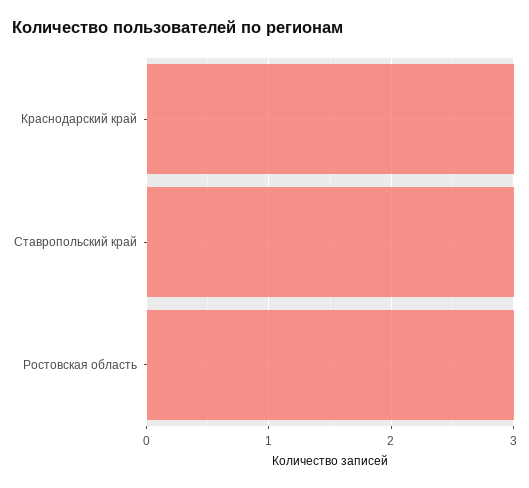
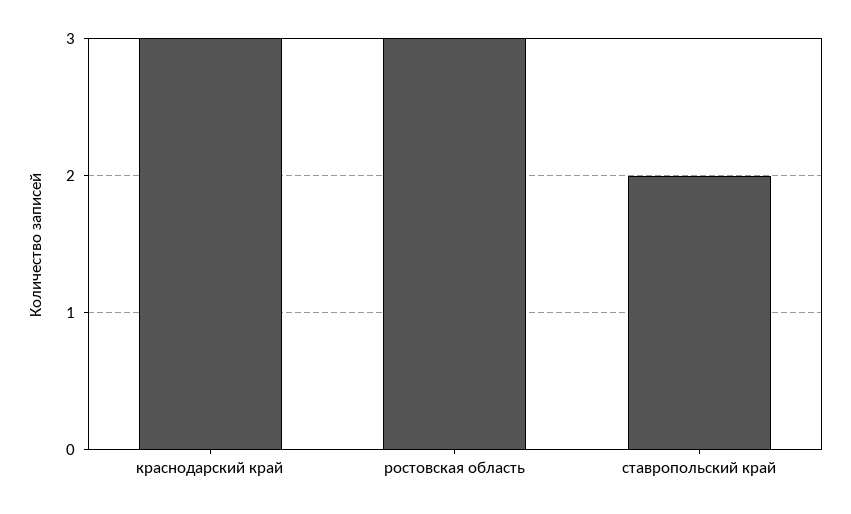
Ставропольский край: 3 -> 2

